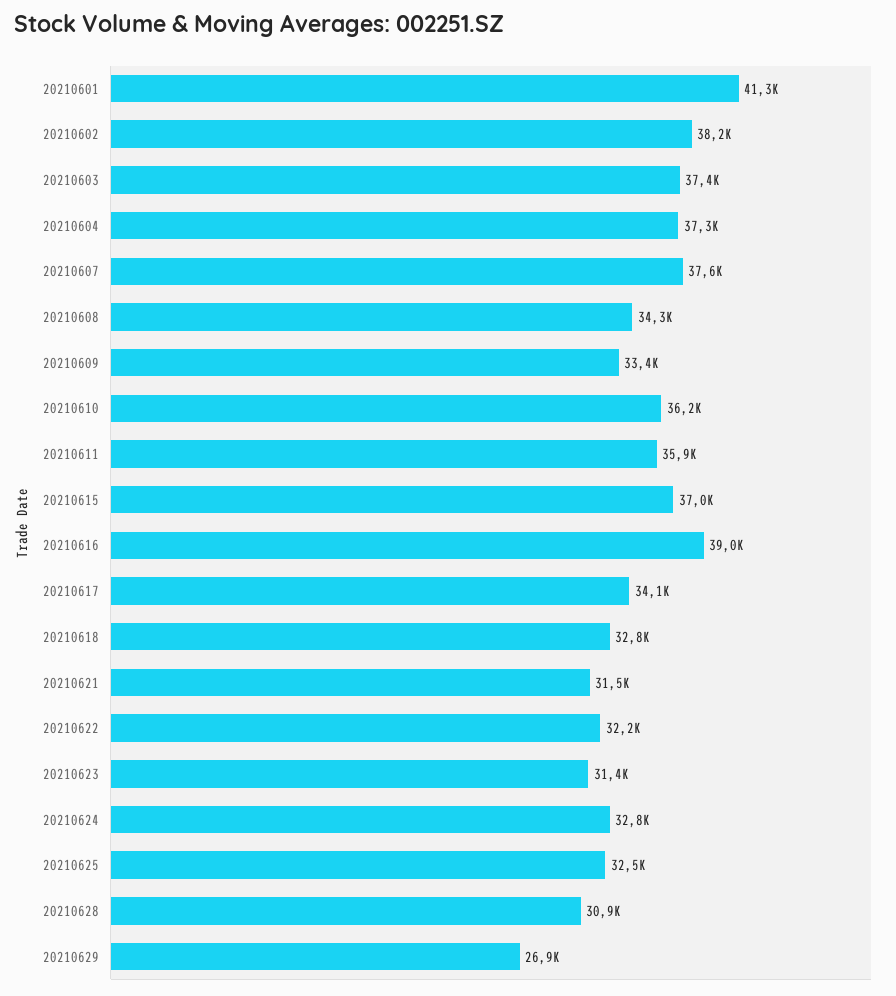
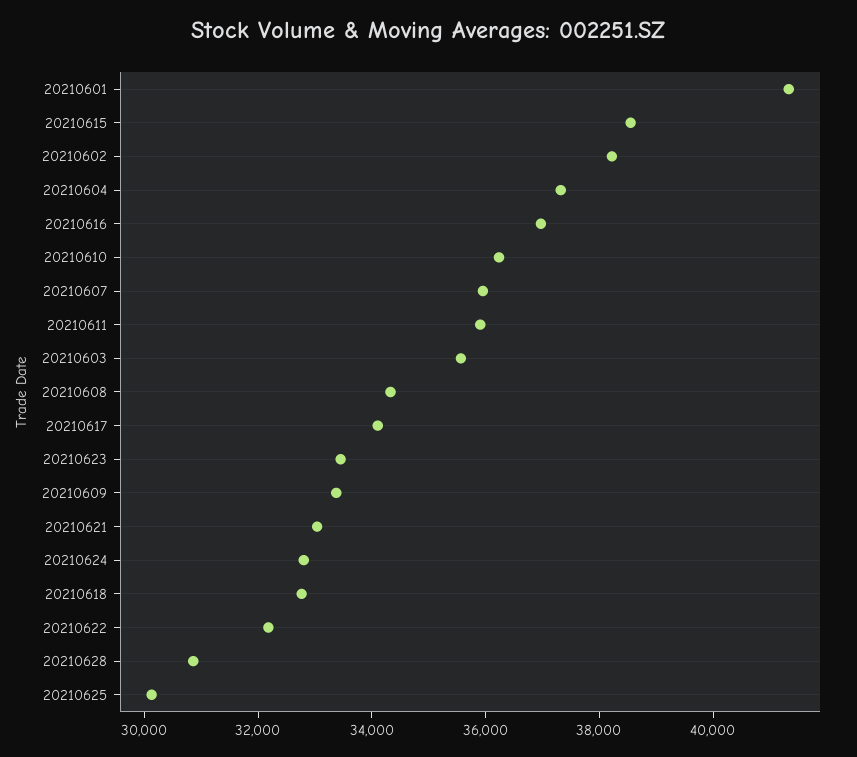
20210603: 37400 -> 35500
20210607: 37600 -> 36000
20210615: 37000 -> 38500
20210616: 39000 -> 37000
20210621: 31500 -> 33000
20210623: 31400 -> 33500
20210625: 32500 -> 30000
20210629: 26900 -> none

